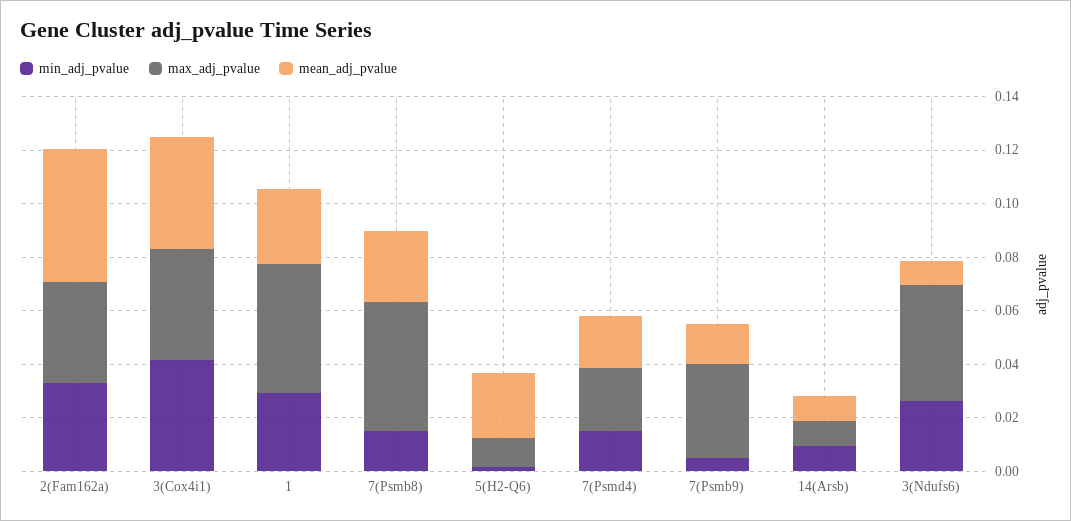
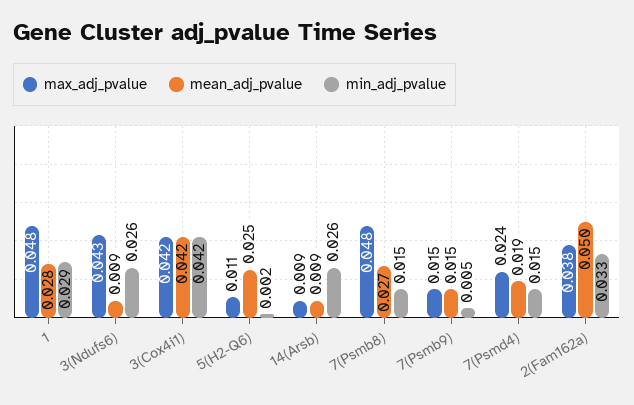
max_adj_pvalue, 7(Psmb9): 0.035 -> 0.015
min_adj_pvalue, 14(Arsb): 0.01 -> 0.026

